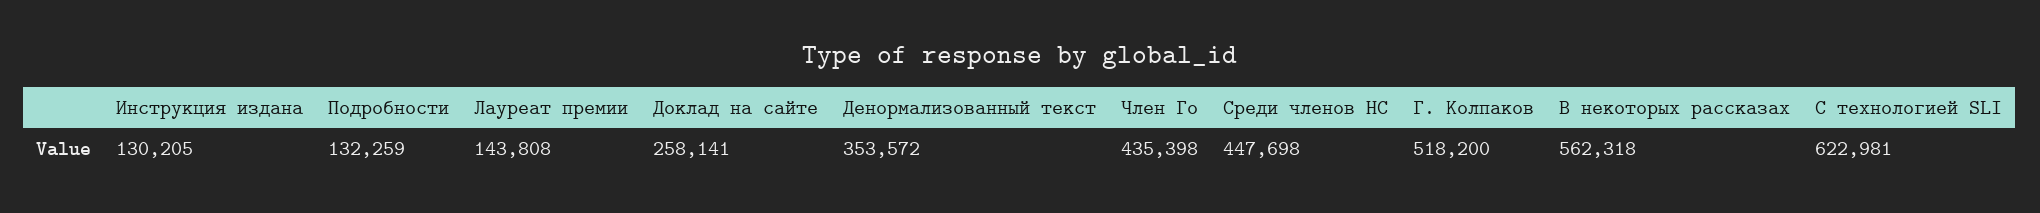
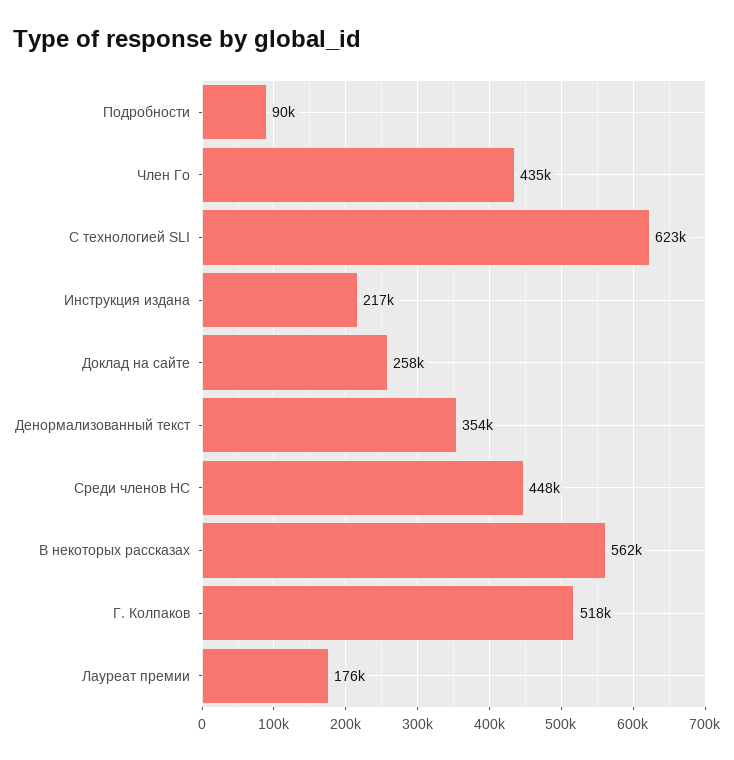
Инструкция издана: 130205 -> 217000
Подробности: 132259 -> 90000
Лауреат премии: 143808 -> 176000

